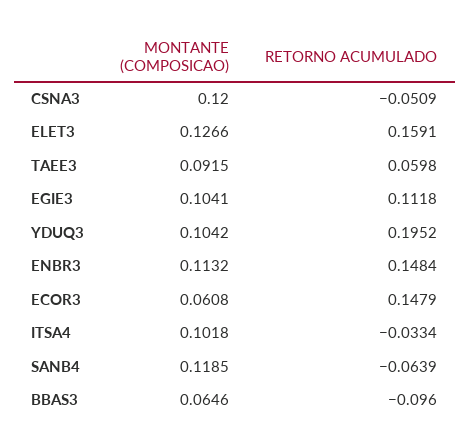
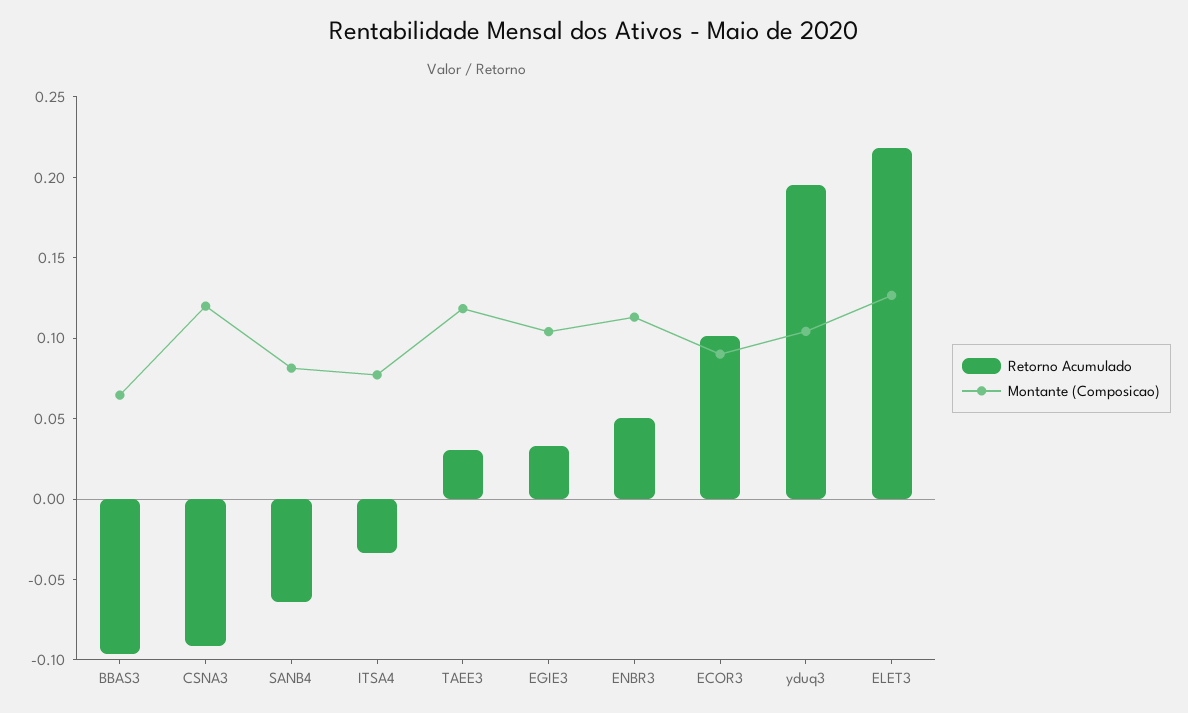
RETORNO ACUMULADO, CSNA3: -0.0509 -> -0.09
RETORNO ACUMULADO, ELET3: 0.1591 -> 0.22
MONTANTE (COMPOSICAO), TAEE3: 0.0915 -> 0.12
RETORNO ACUMULADO, TAEE3: 0.0598 -> 0.03
RETORNO ACUMULADO, EGIE3: 0.1118 -> 0.03
RETORNO ACUMULADO, ENBR3: 0.1484 -> 0.05
MONTANTE (COMPOSICAO), ECOR3: 0.0608 -> 0.09
RETORNO ACUMULADO, ECOR3: 0.1479 -> 0.1
MONTANTE (COMPOSICAO), ITSA4: 0.1018 -> 0.08
MONTANTE (COMPOSICAO), SANB4: 0.1185 -> 0.08

